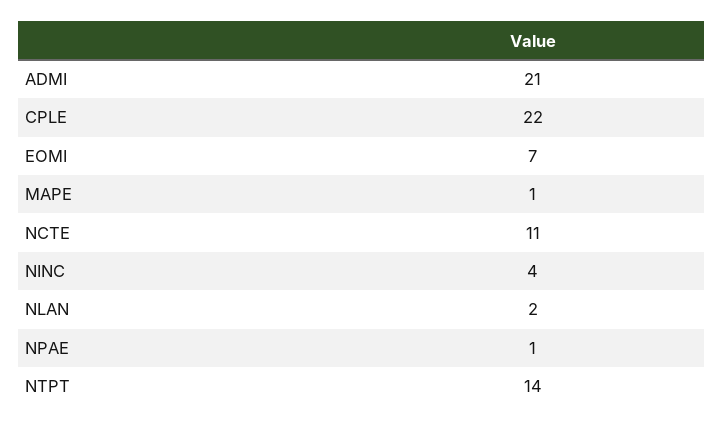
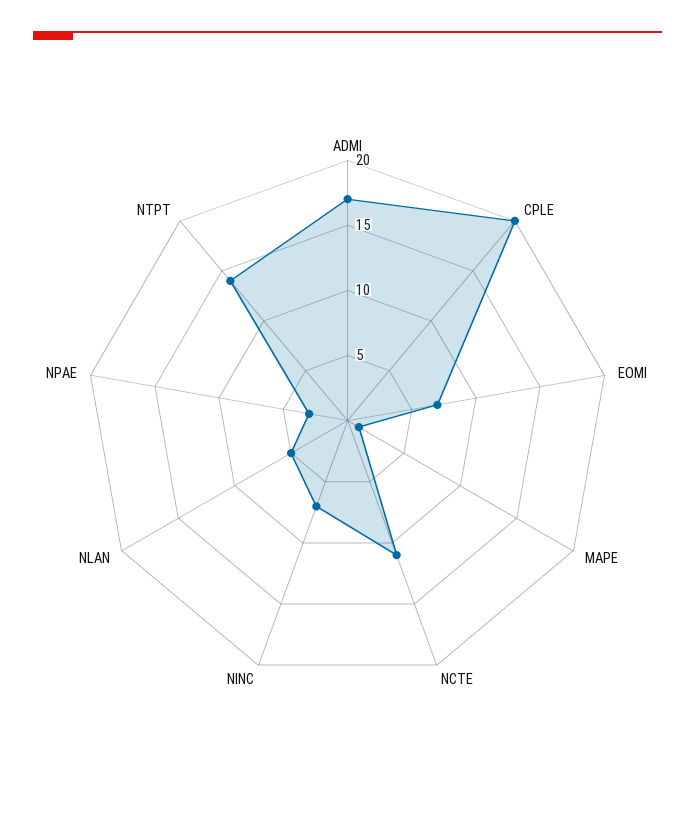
ADMI: 21 -> 17
CPLE: 22 -> 20
NINC: 4 -> 7
NLAN: 2 -> 5
NPAE: 1 -> 3

